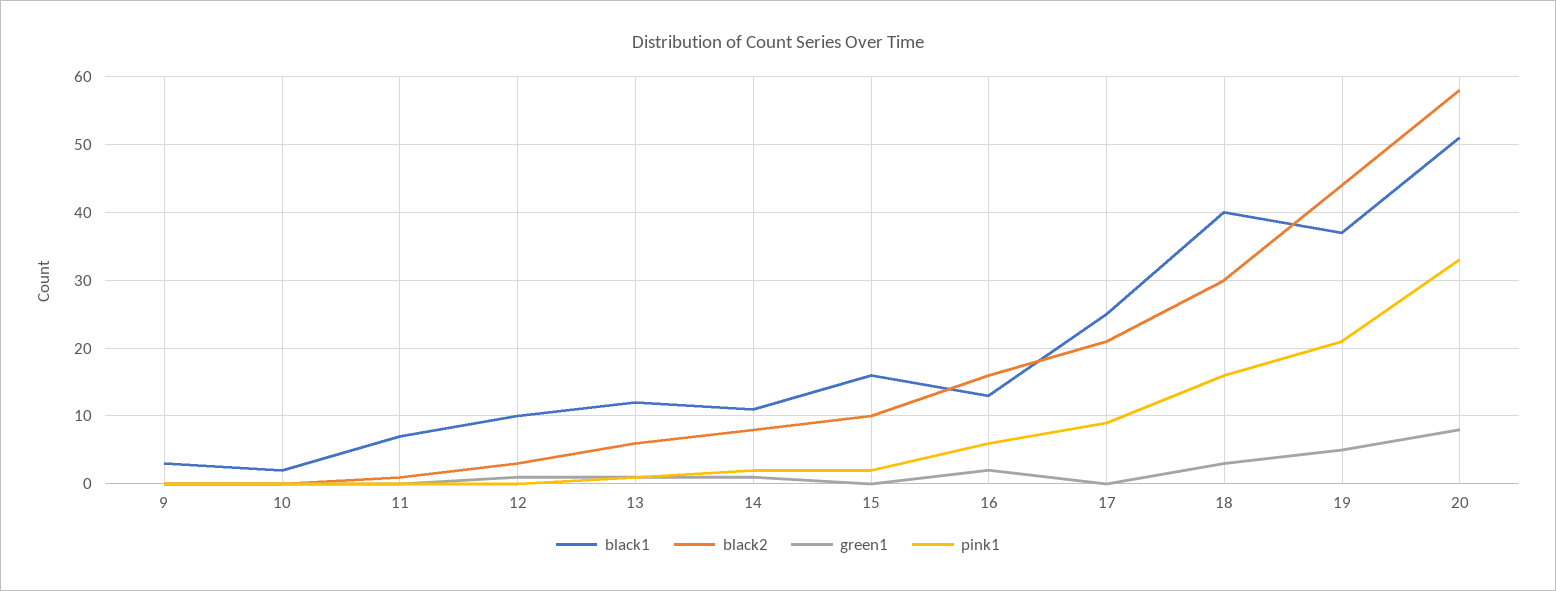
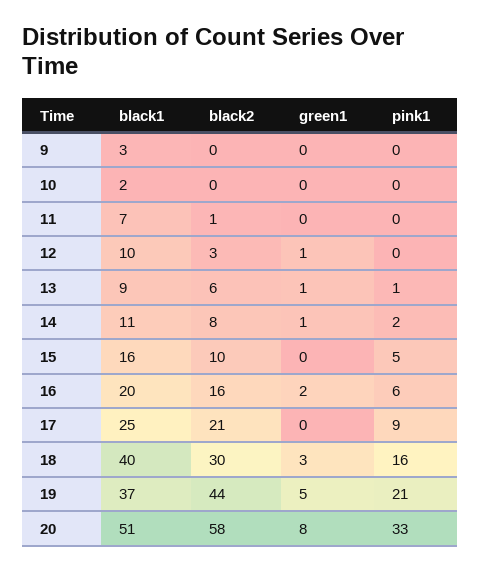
black1, 13: 12 -> 9
pink1, 15: 2 -> 5
black1, 16: 13 -> 20

